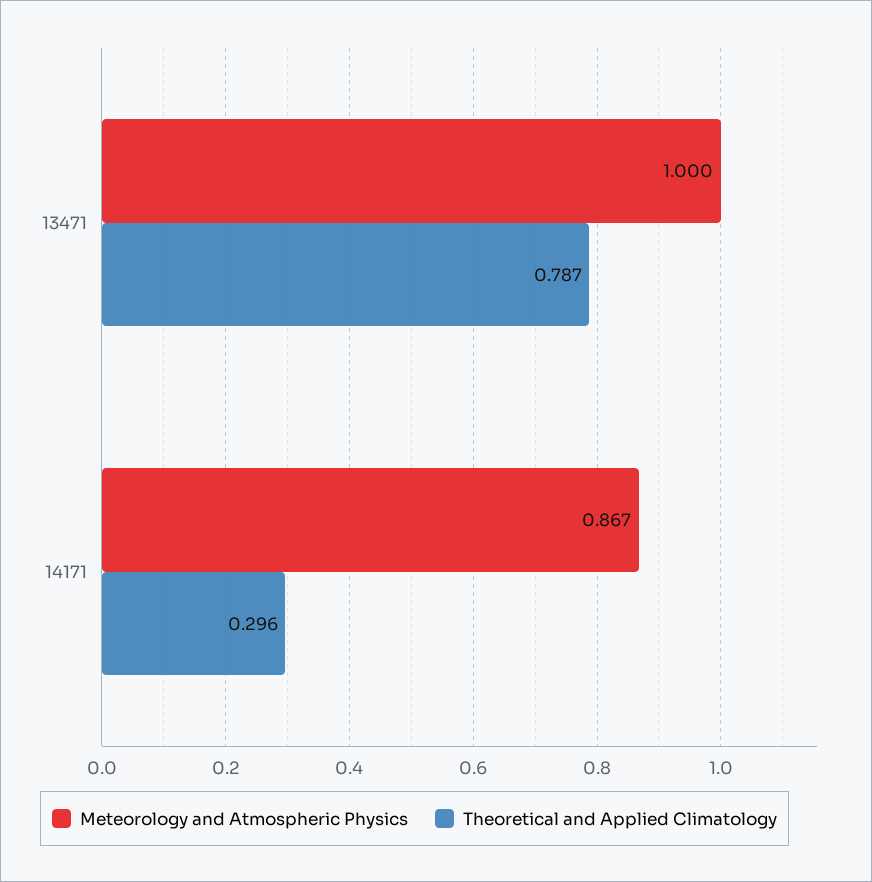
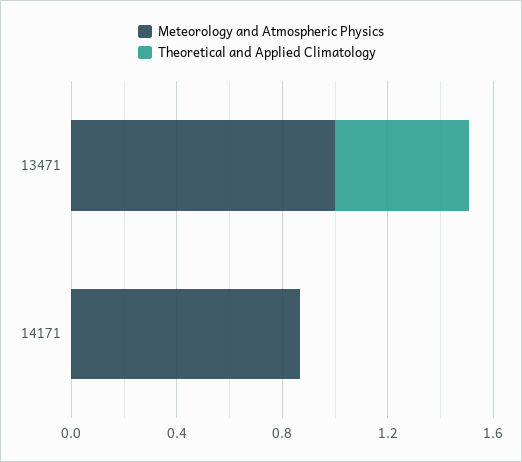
Theoretical and Applied Climatology, 13471: 0.787 -> 0.5
Theoretical and Applied Climatology, 14171: 0.296 -> 0

